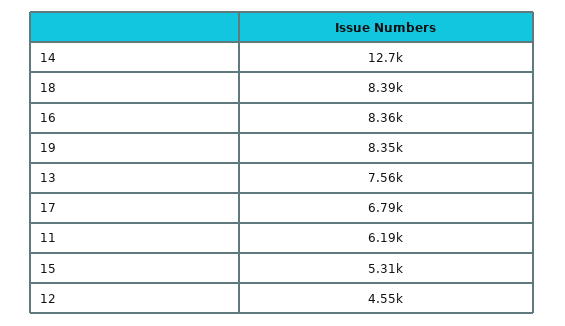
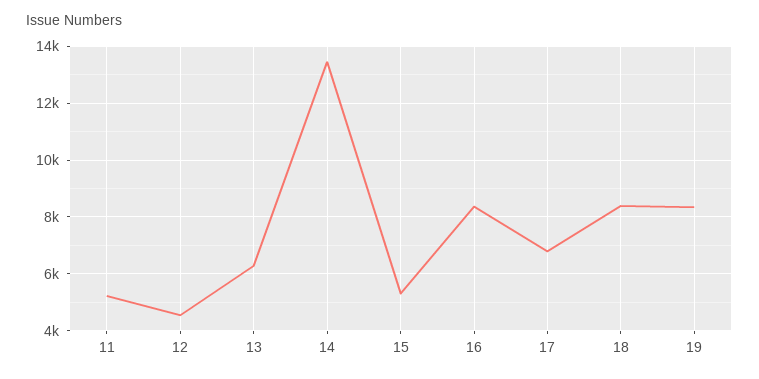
14: 12700 -> 13500
13: 7560 -> 6250
11: 6190 -> 5250

